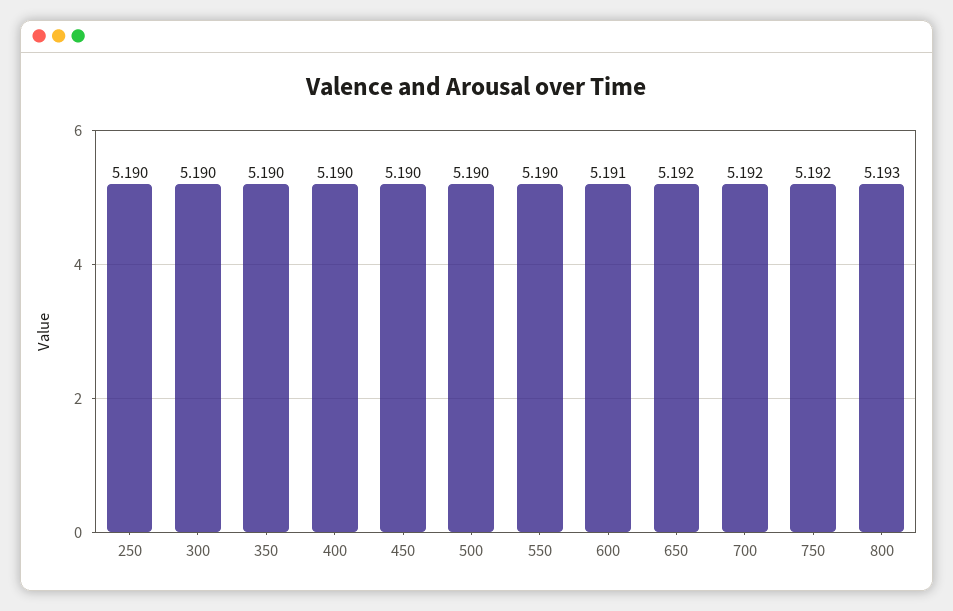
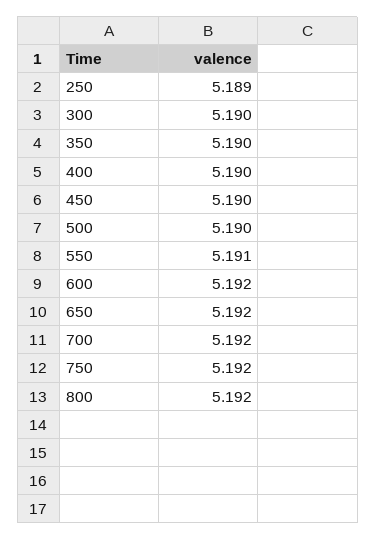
250: 5.19 -> 5.189
550: 5.19 -> 5.191
600: 5.191 -> 5.192
800: 5.193 -> 5.192

